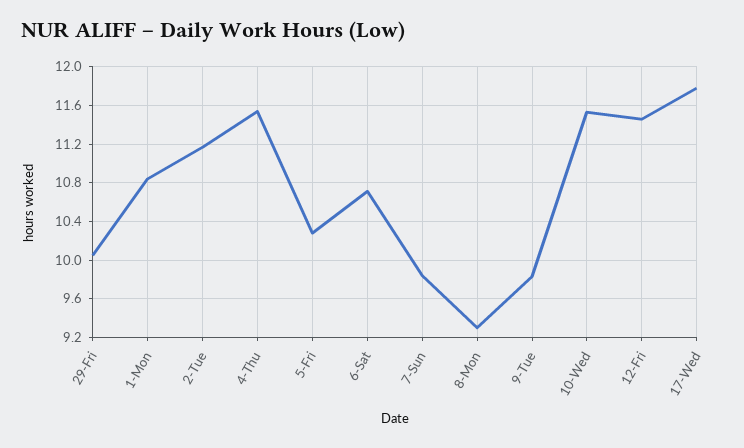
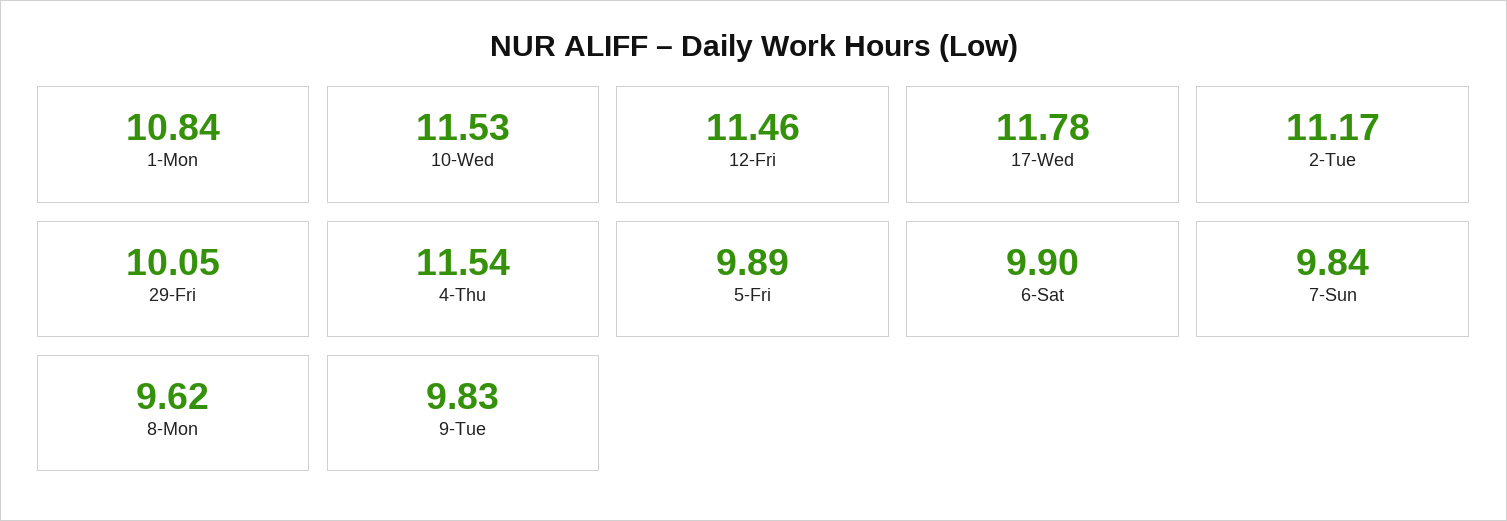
5-Fri: 10.3 -> 9.89
6-Sat: 10.7 -> 9.9
8-Mon: 9.3 -> 9.62

